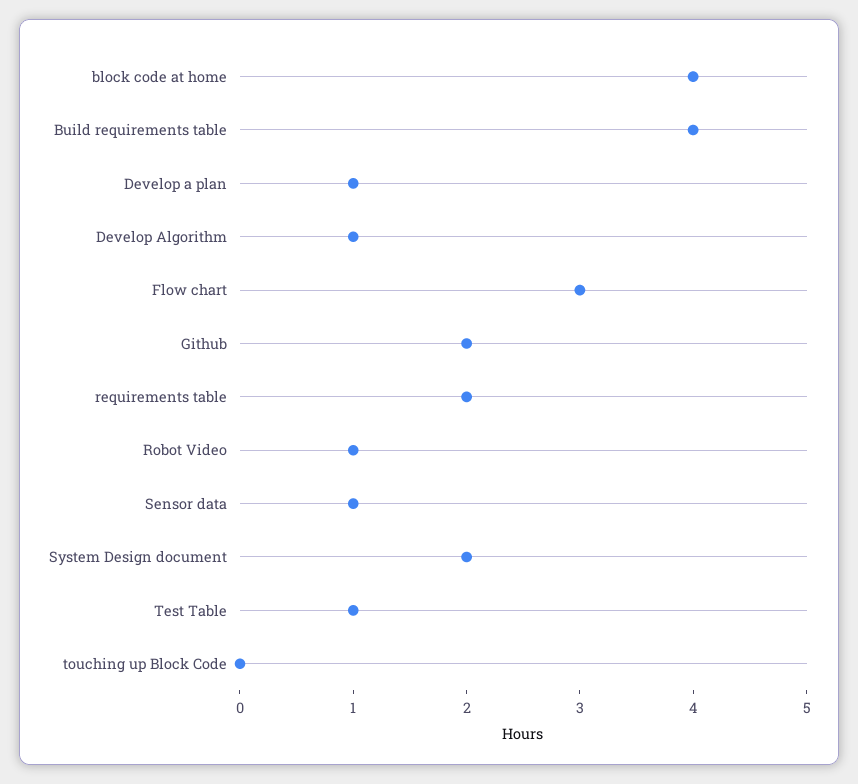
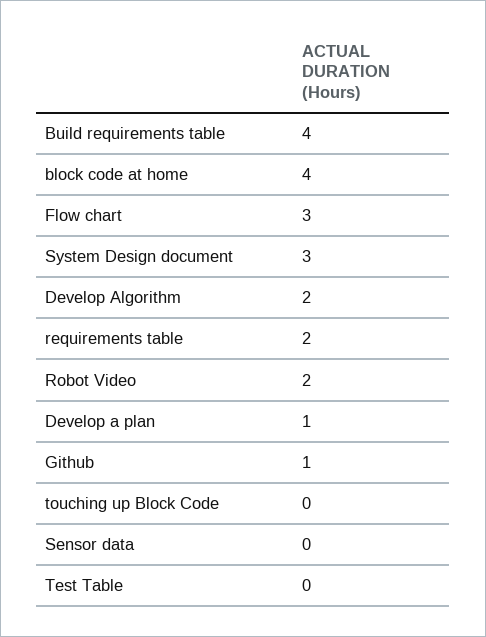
Develop Algorithm: 1 -> 2
Github: 2 -> 1
Robot Video: 1 -> 2
Sensor data: 1 -> 0
System Design document: 2 -> 3
Test Table: 1 -> 0

